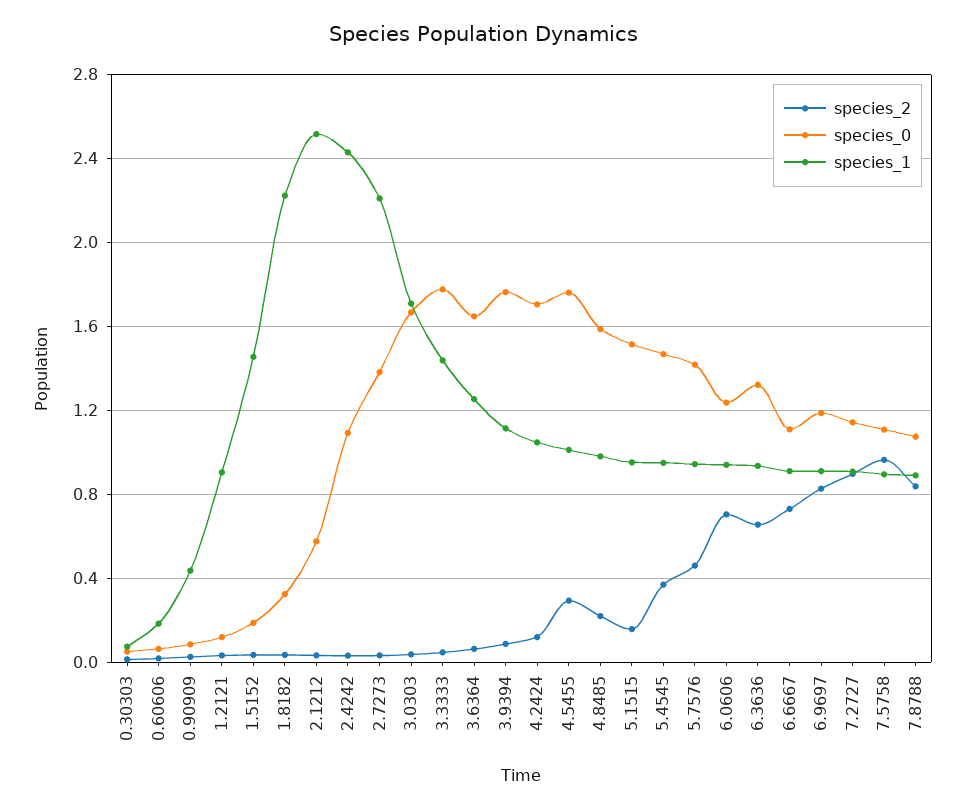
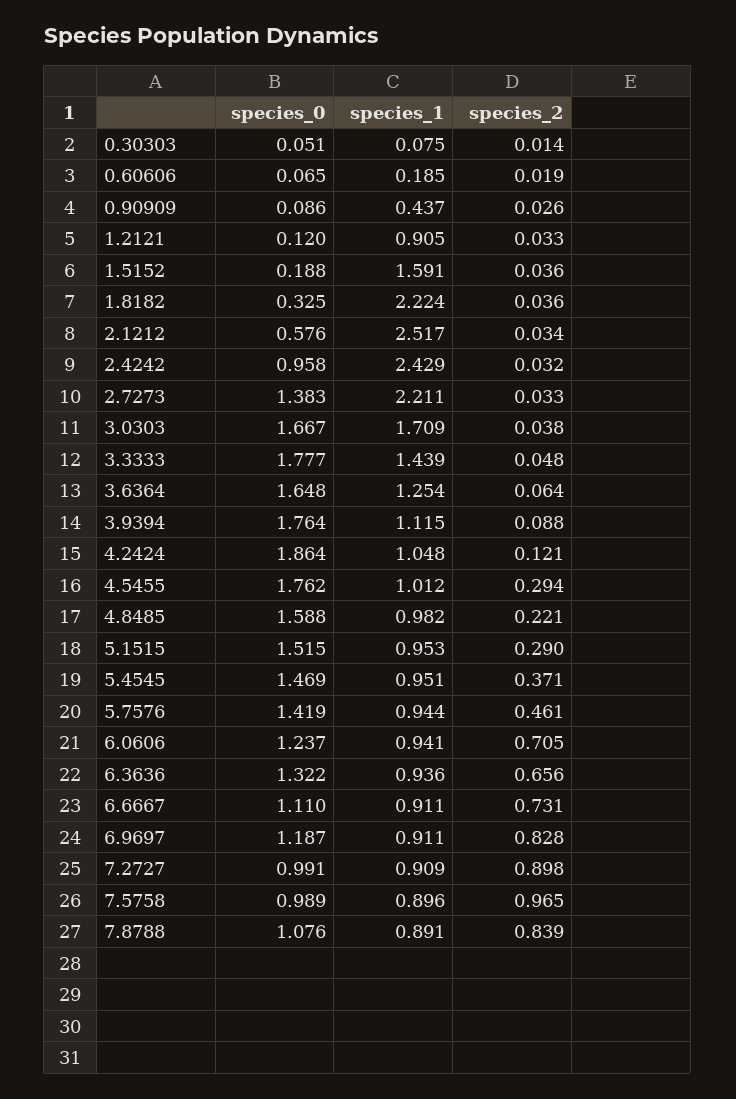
species_1, 1.5152: 1.45 -> 1.591
species_0, 2.4242: 1.1 -> 0.958
species_0, 4.2424: 1.7 -> 1.864
species_2, 5.1515: 0.15 -> 0.29
species_0, 7.2727: 1.15 -> 0.991
species_0, 7.5758: 1.1 -> 0.989

